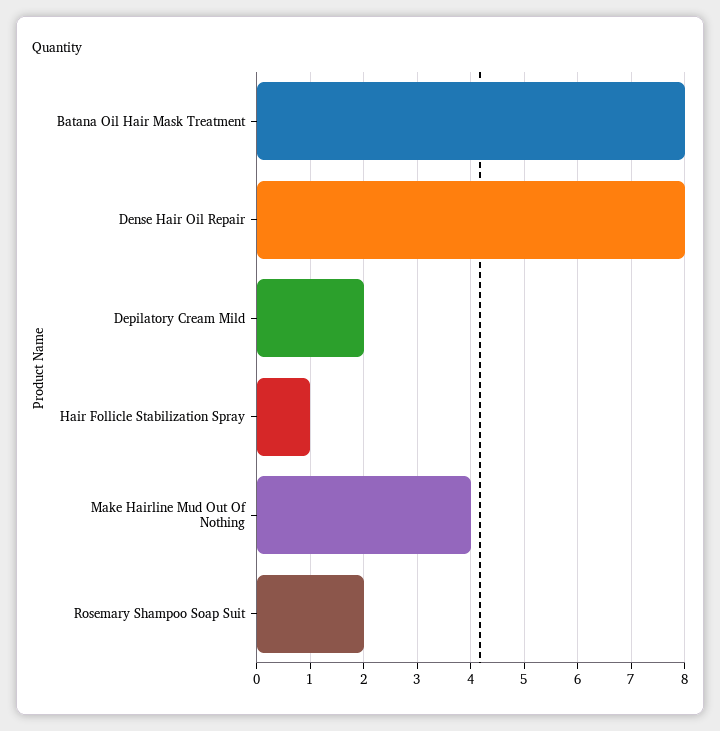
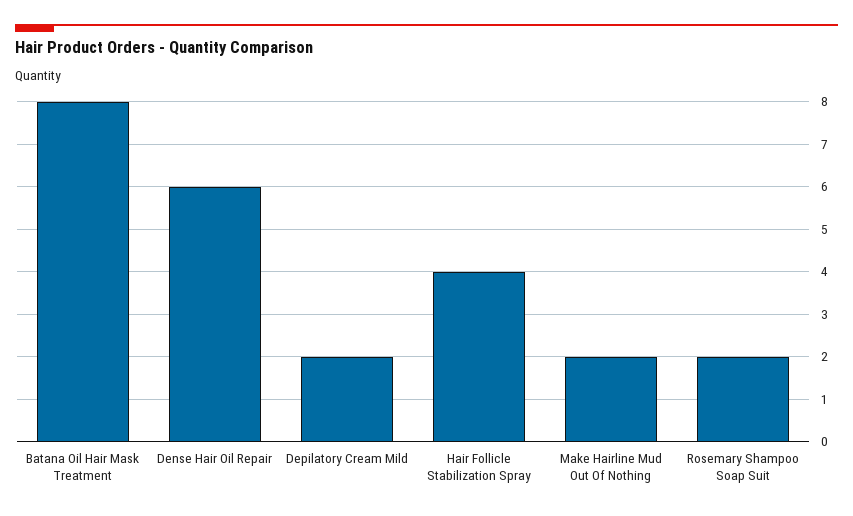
Dense Hair Oil Repair: 8 -> 6
Hair Follicle Stabilization Spray: 1 -> 4
Make Hairline Mud Out Of Nothing: 4 -> 2

